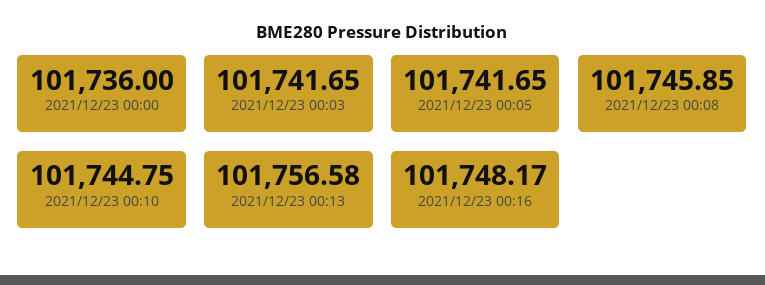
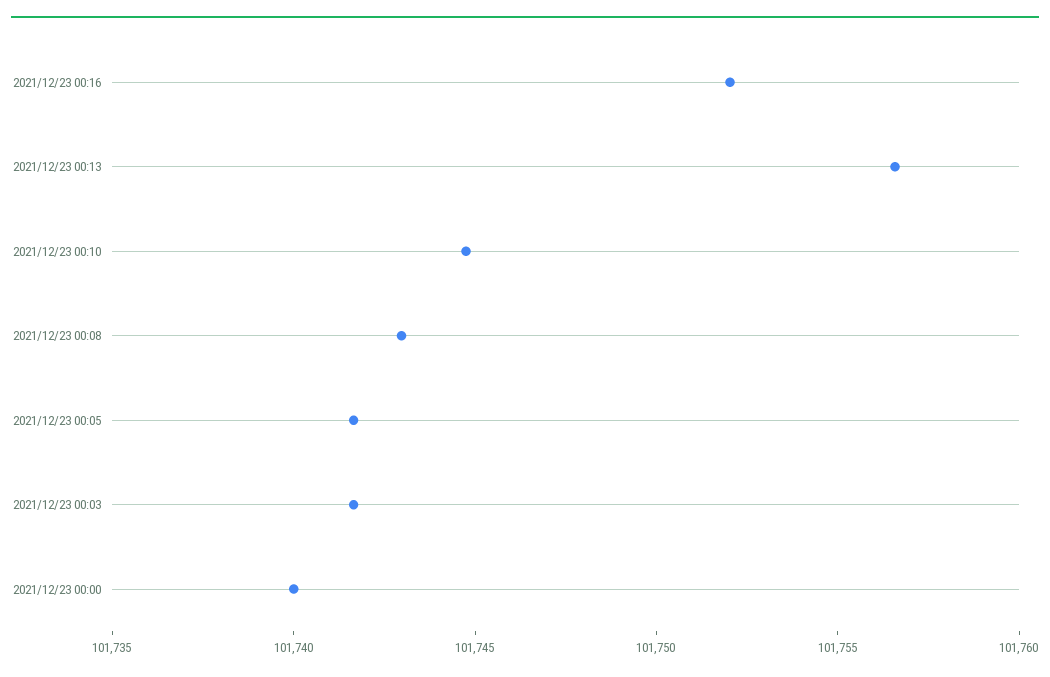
2021/12/23 00:00: 101736 -> 101740
2021/12/23 00:08: 101745.85 -> 101743
2021/12/23 00:16: 101748.17 -> 101752

